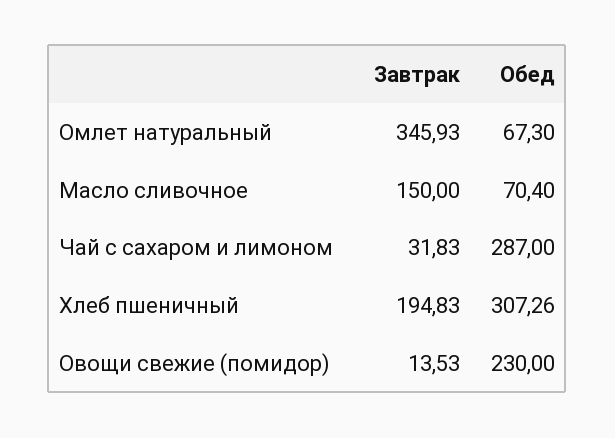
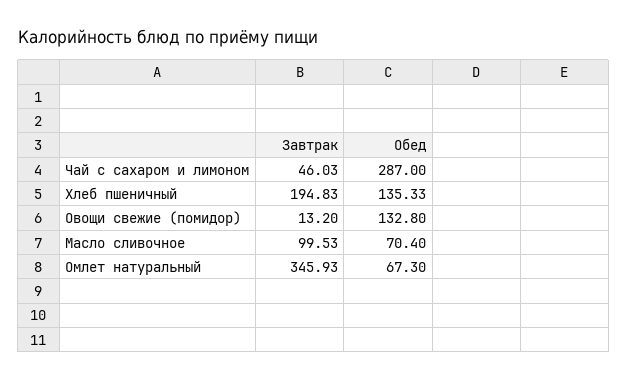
Завтрак, Масло сливочное: 150 -> 99.53
Завтрак, Чай с сахаром и лимоном: 31.83 -> 46.03
Обед, Хлеб пшеничный: 307.26 -> 135.33
Завтрак, Овощи свежие (помидор): 13.53 -> 13.2
Обед, Овощи свежие (помидор): 230 -> 132.8

